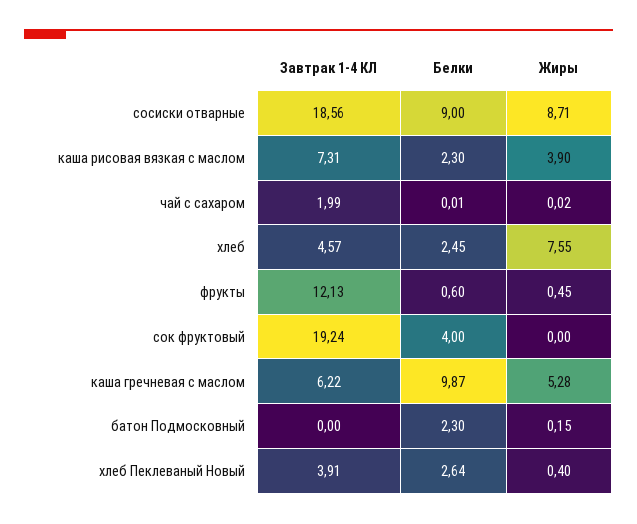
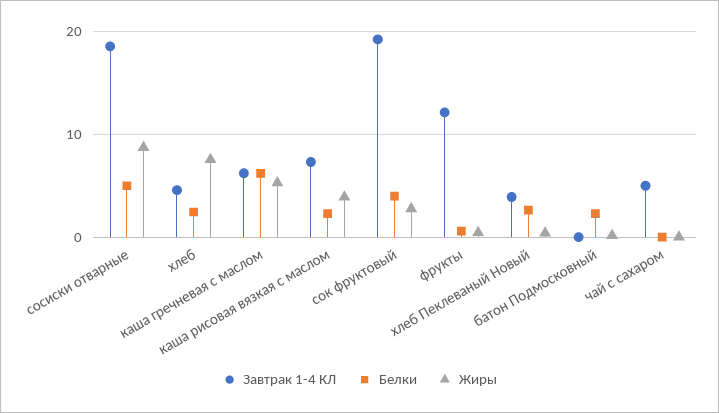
Белки, сосиски отварные: 9 -> 5
Завтрак 1-4 КЛ, чай с сахаром: 1.99 -> 5
Жиры, сок фруктовый: 0 -> 3
Белки, каша гречневая с маслом: 9.87 -> 6

